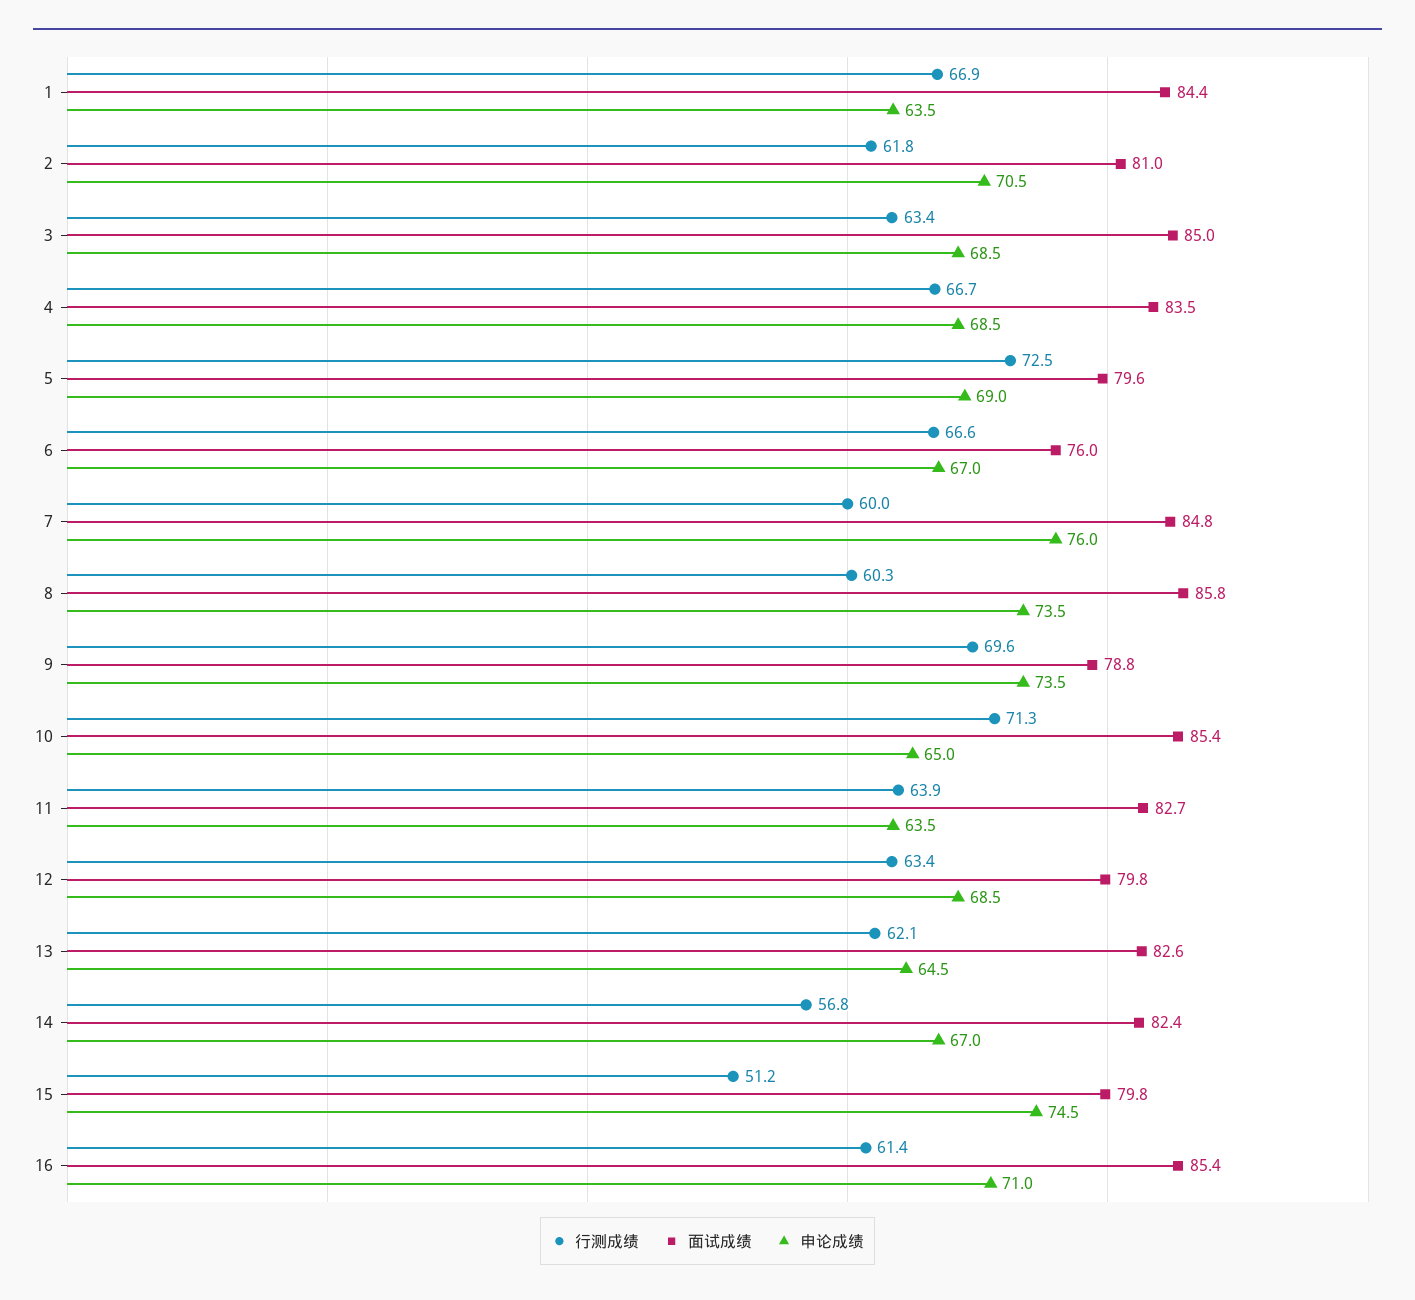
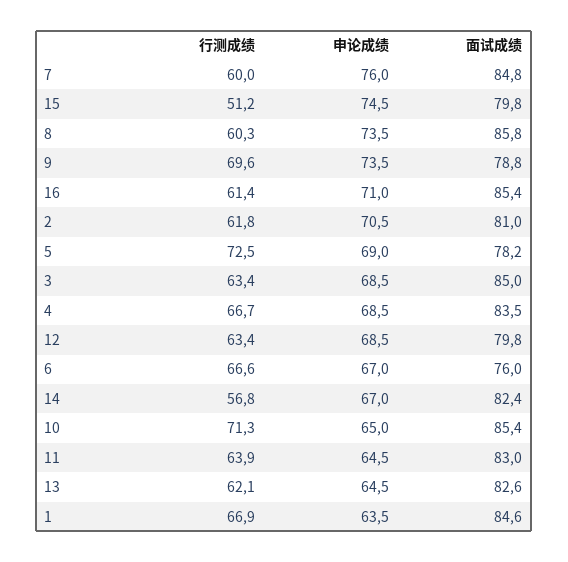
面试成绩, 1: 84.4 -> 84.6
面试成绩, 5: 79.6 -> 78.2
面试成绩, 11: 82.7 -> 83
申论成绩, 11: 63.5 -> 64.5

